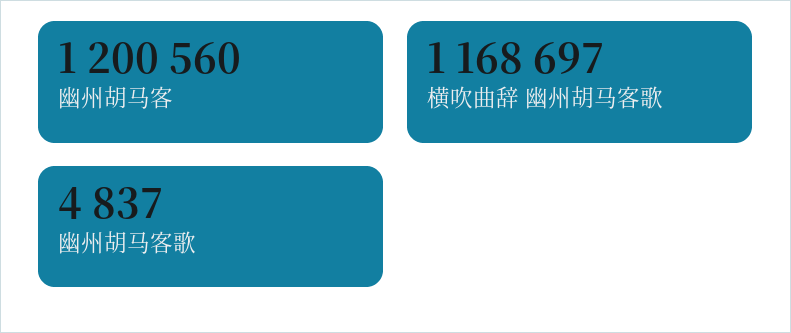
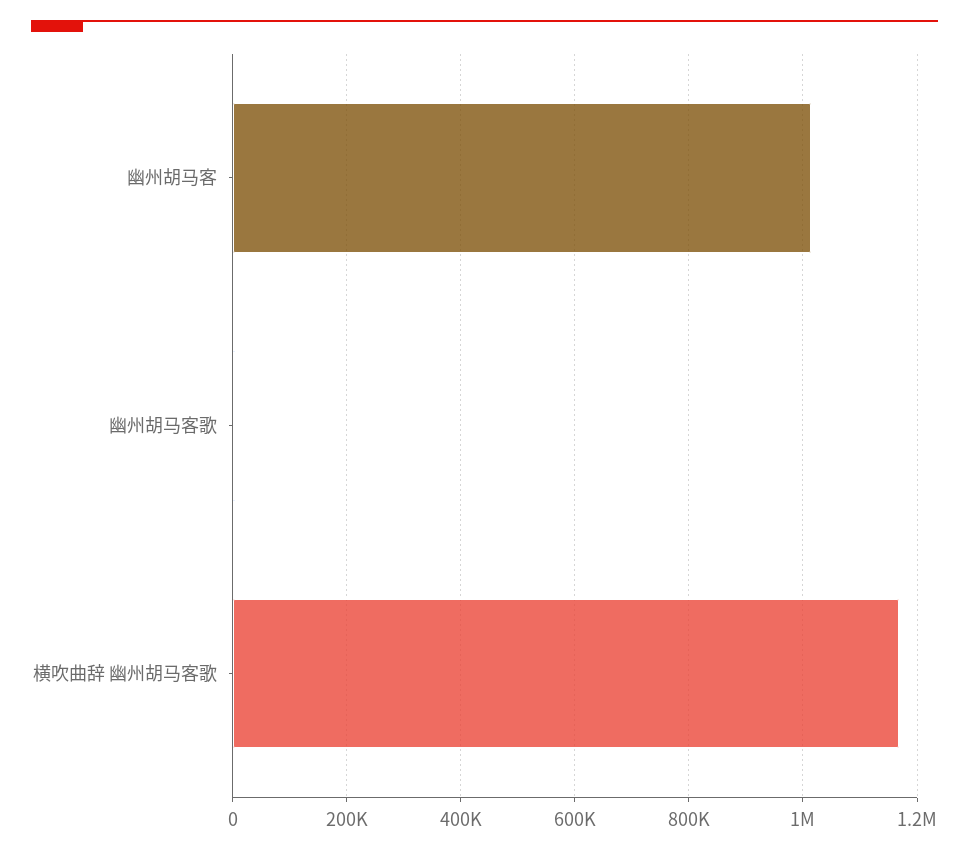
幽州胡马客: 1200560 -> 1020000

